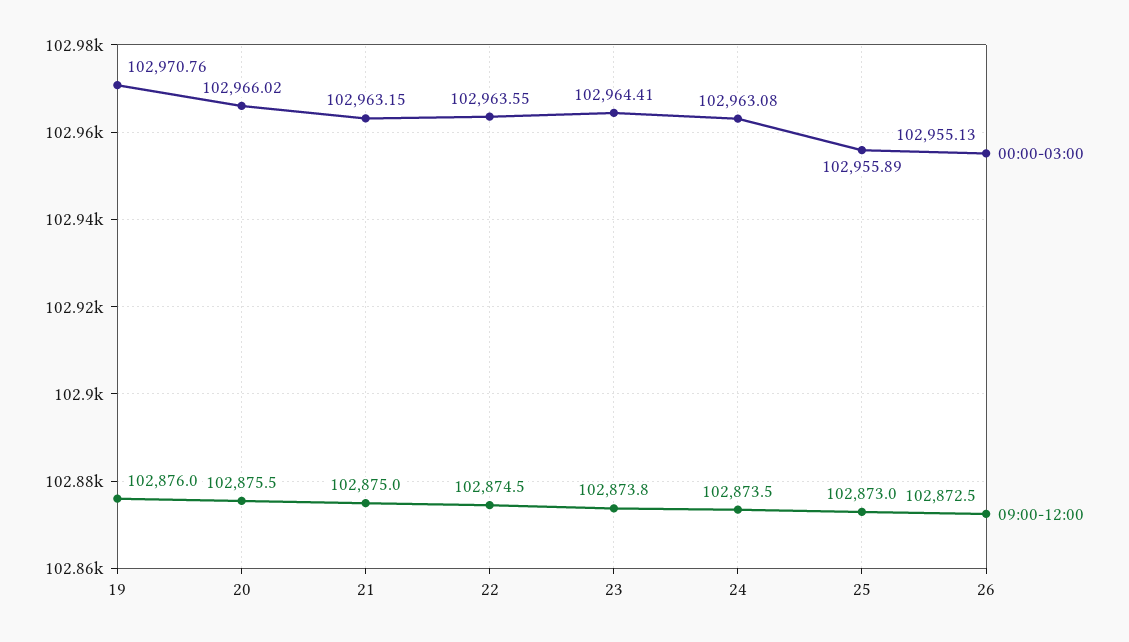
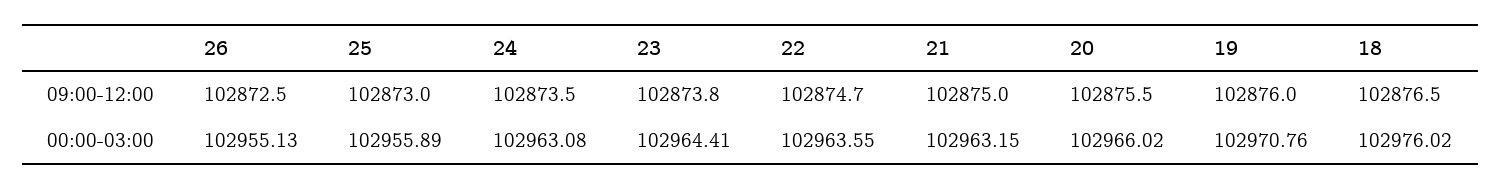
09:00-12:00, 22: 102874.5 -> 102874.7
09:00-12:00, 18: none -> 102876.5
00:00-03:00, 18: none -> 102976.02

